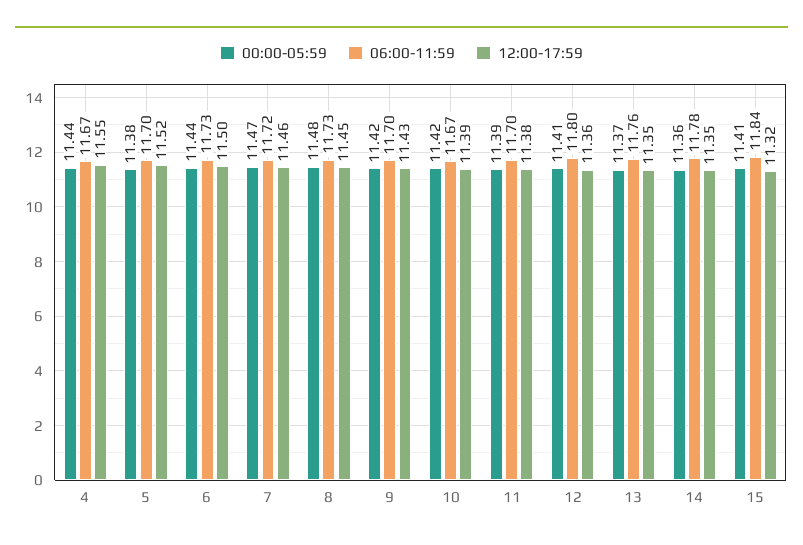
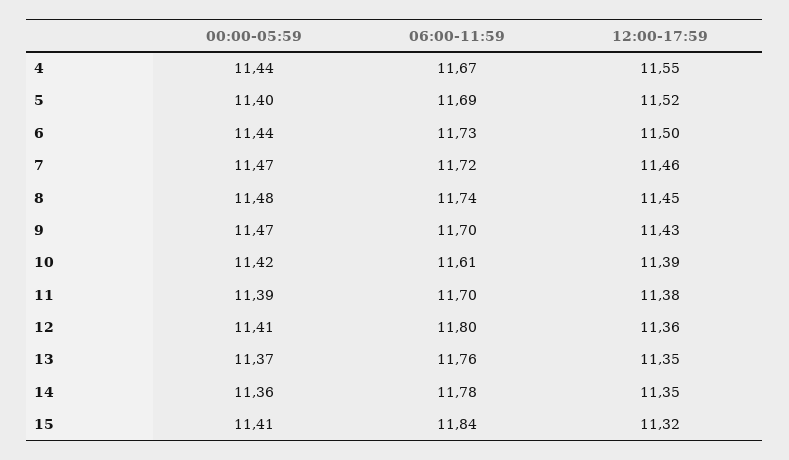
00:00-05:59, 5: 11.38 -> 11.4
06:00-11:59, 5: 11.7 -> 11.69
06:00-11:59, 8: 11.73 -> 11.74
00:00-05:59, 9: 11.42 -> 11.47
06:00-11:59, 10: 11.67 -> 11.61

